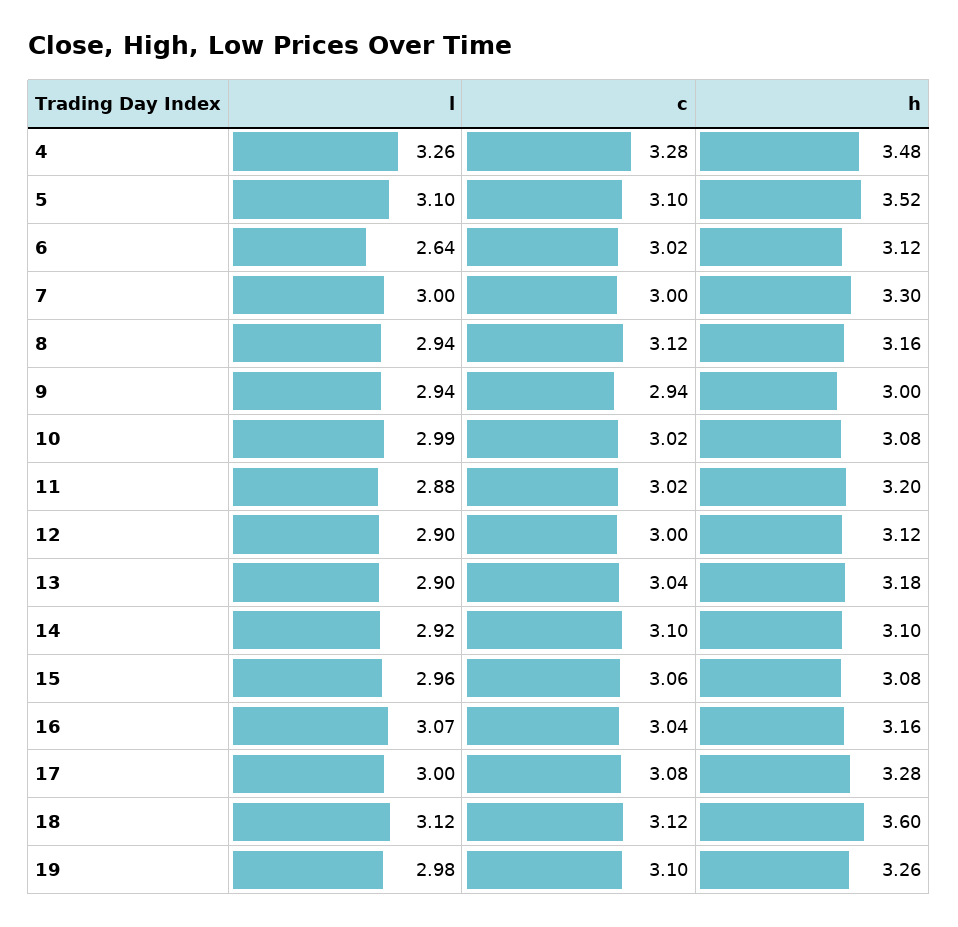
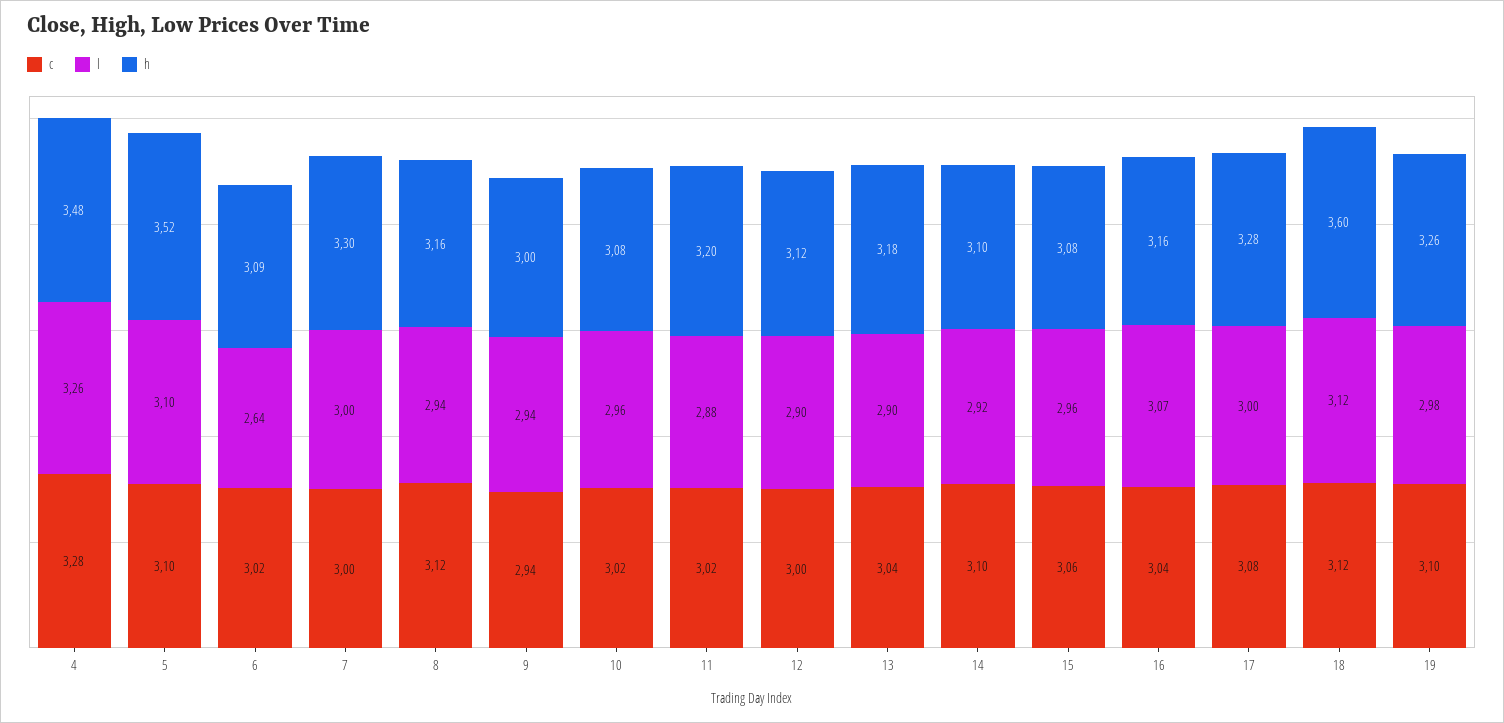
h, 6: 3.12 -> 3.09
l, 10: 2.99 -> 2.96

